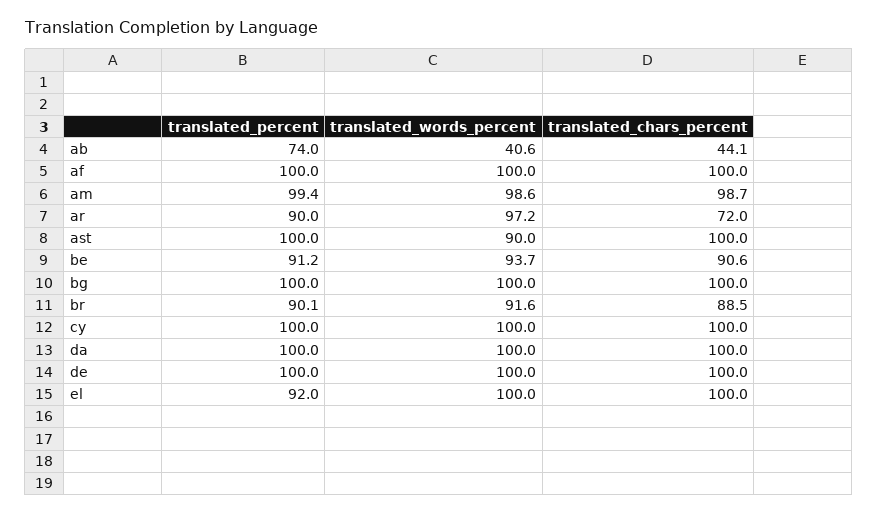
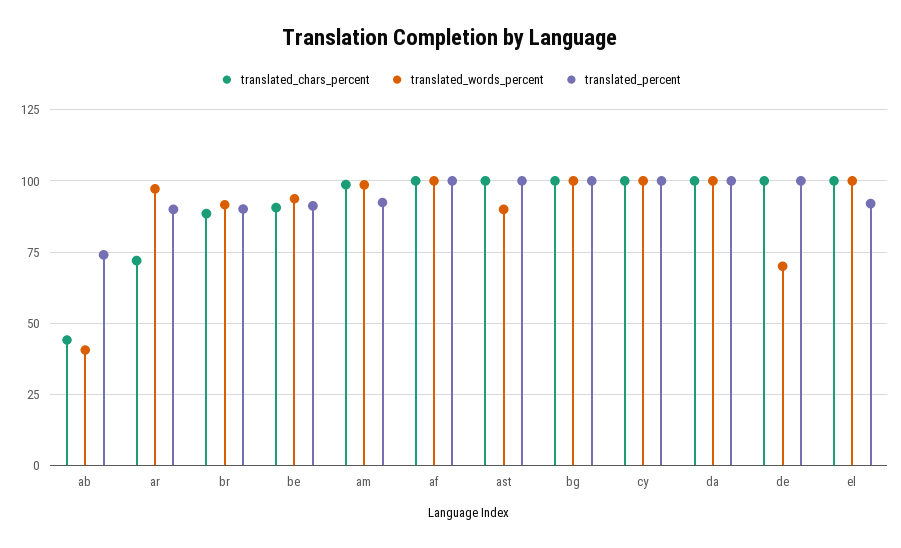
translated_percent, am: 99.4 -> 92.5
translated_words_percent, de: 100 -> 70

